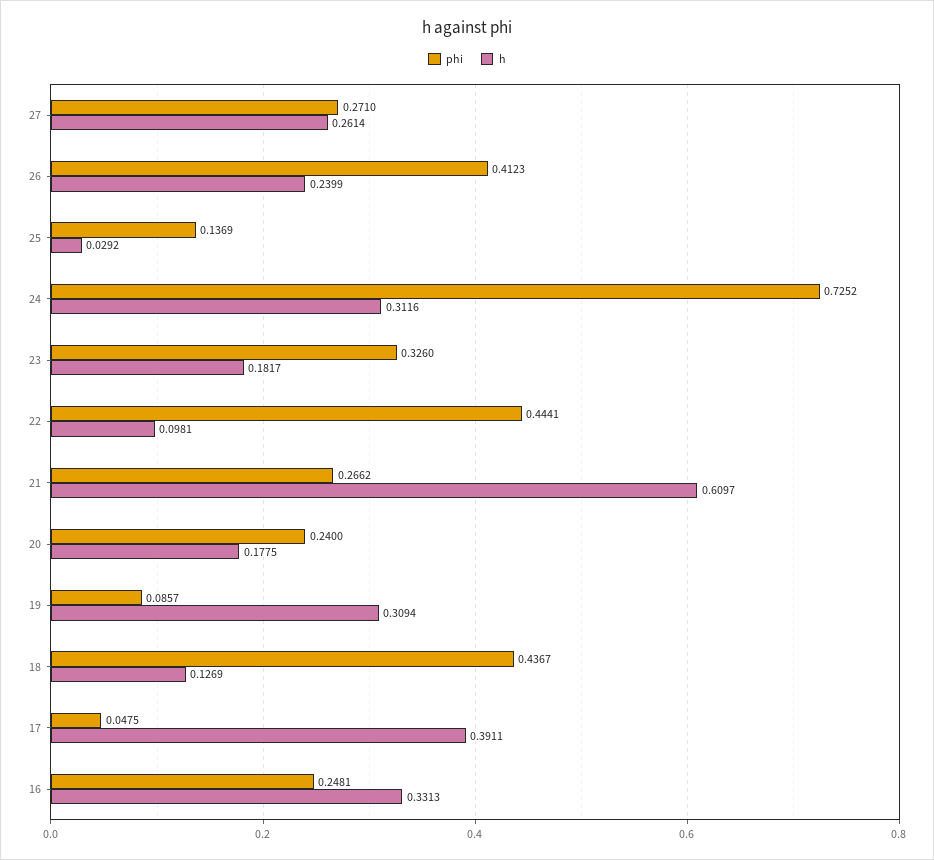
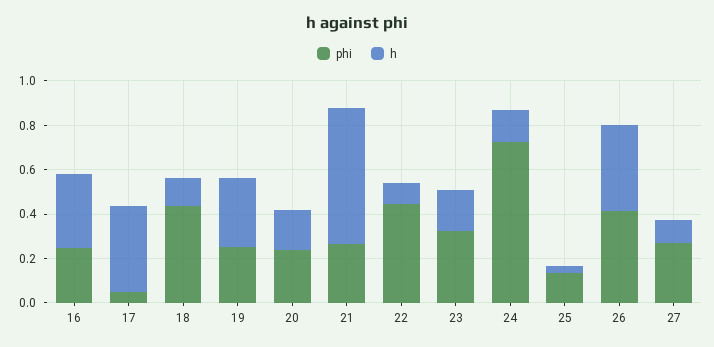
h, 27: 0.2614 -> 0.1
h, 26: 0.2399 -> 0.4
h, 24: 0.3116 -> 0.15
phi, 19: 0.0857 -> 0.25

